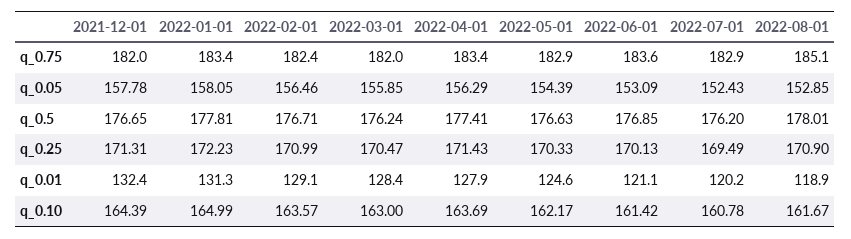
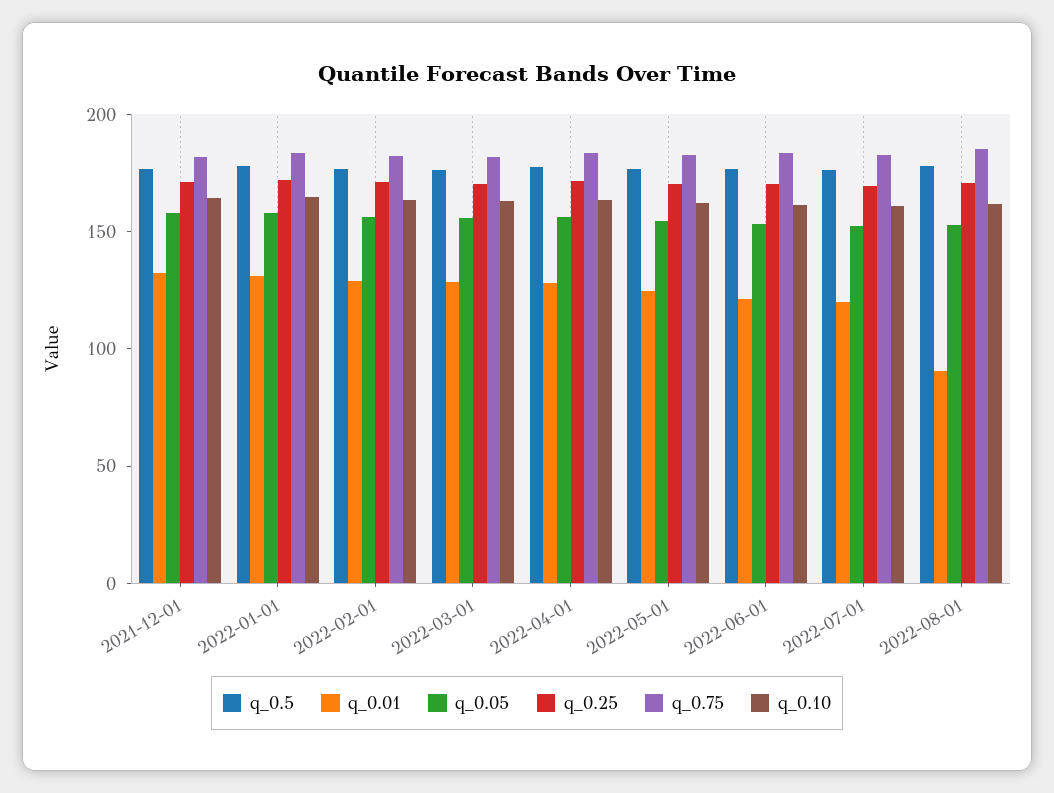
q_0.01, 2022-08-01: 118.9 -> 90

